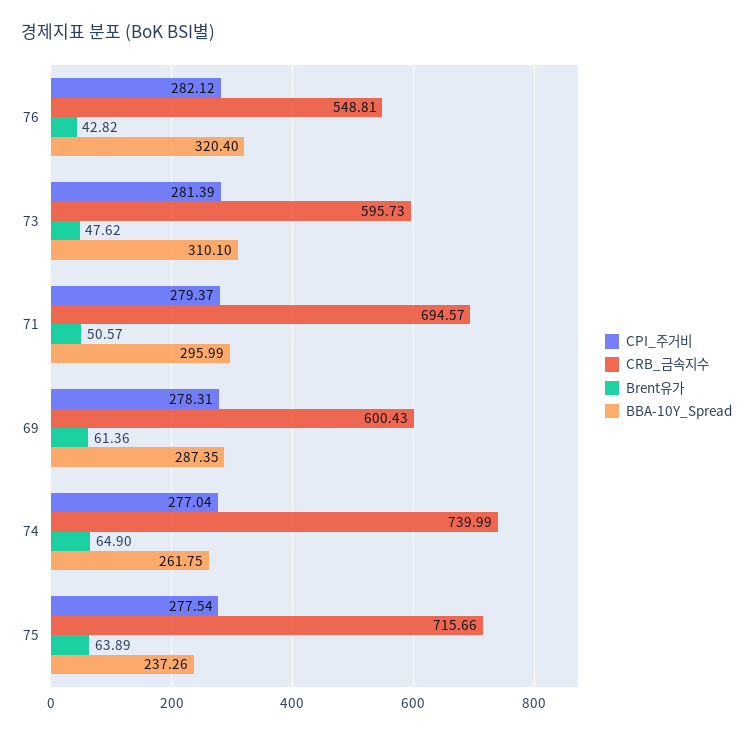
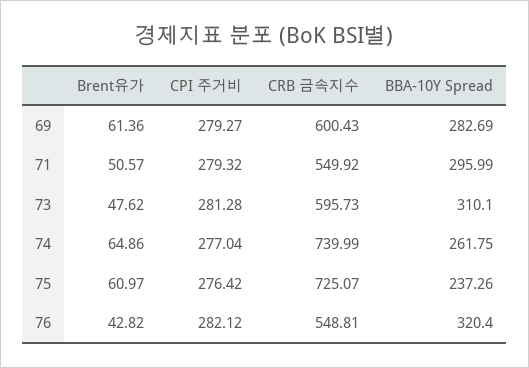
CPI_주거비, 73: 281.39 -> 281.28
CPI_주거비, 71: 279.37 -> 279.32
CRB_금속지수, 71: 694.57 -> 549.92
CPI_주거비, 69: 278.31 -> 279.27
BBA-10Y_Spread, 69: 287.35 -> 282.69
Brent유가, 74: 64.9 -> 64.86
CPI_주거비, 75: 277.54 -> 276.42
CRB_금속지수, 75: 715.66 -> 725.07
Brent유가, 75: 63.89 -> 60.97

